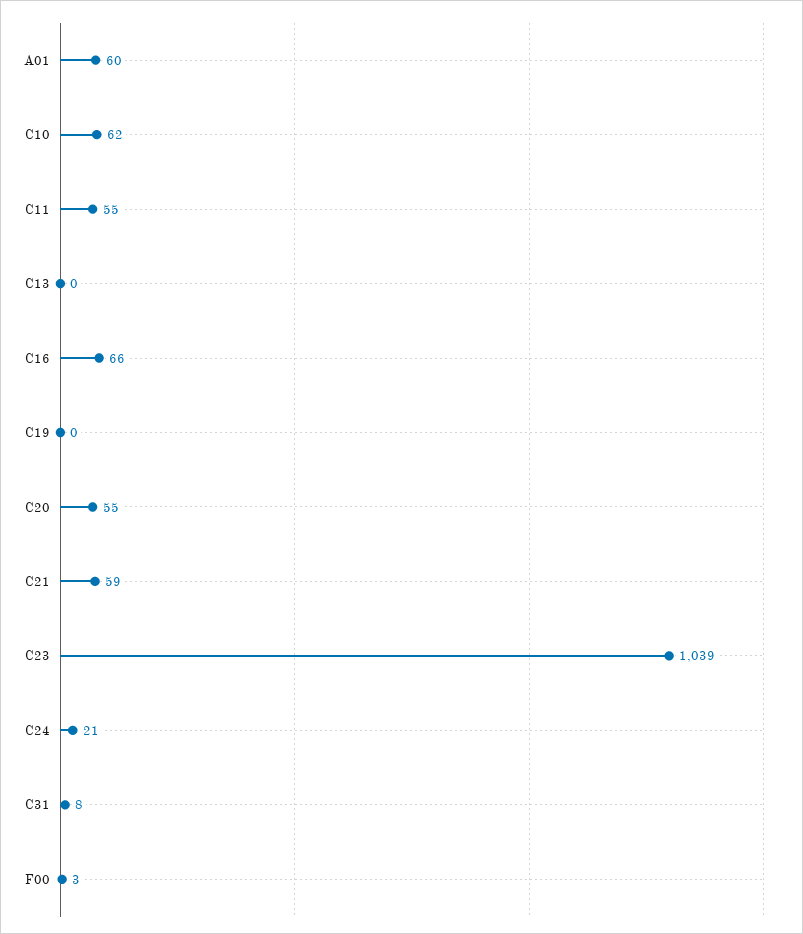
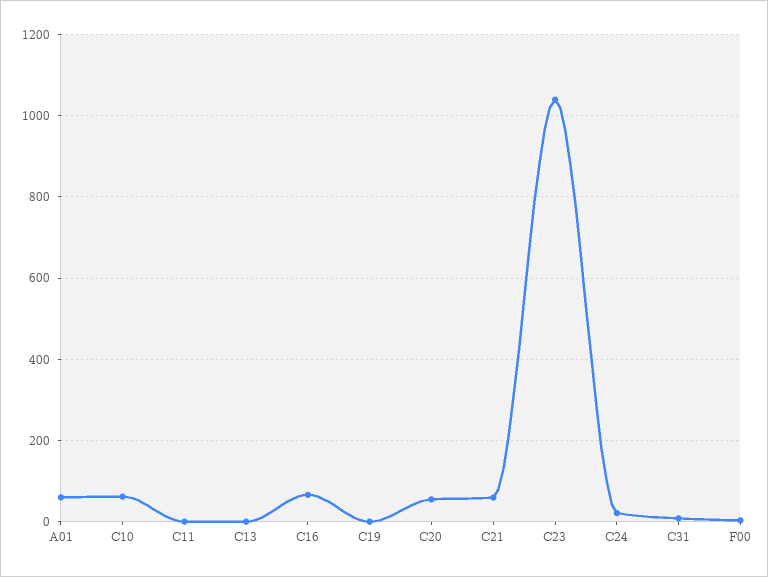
C11: 55 -> 0

